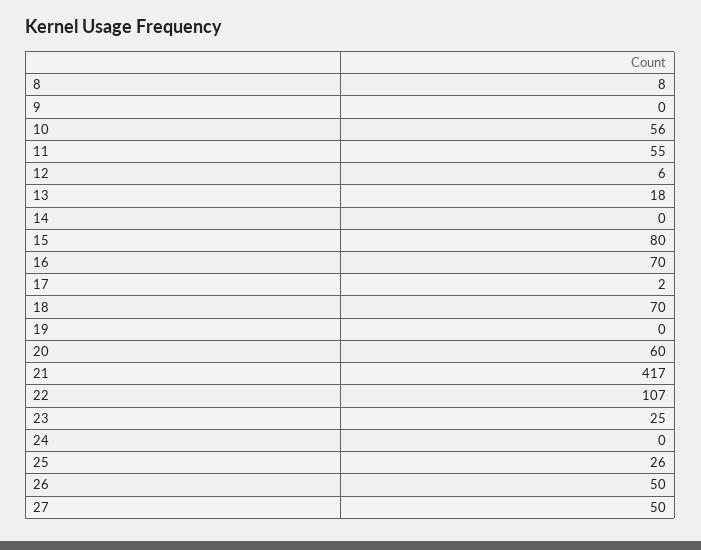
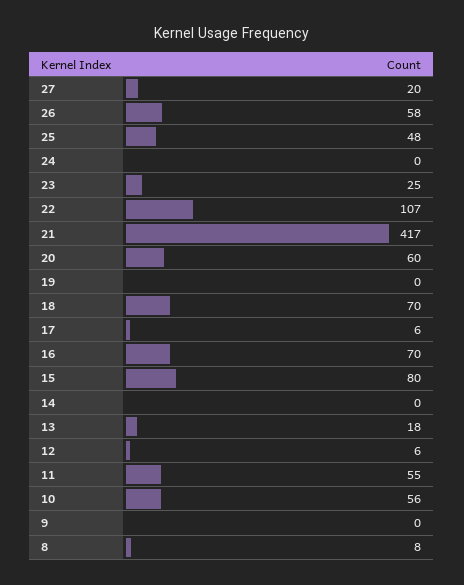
17: 2 -> 6
25: 26 -> 48
26: 50 -> 58
27: 50 -> 20

